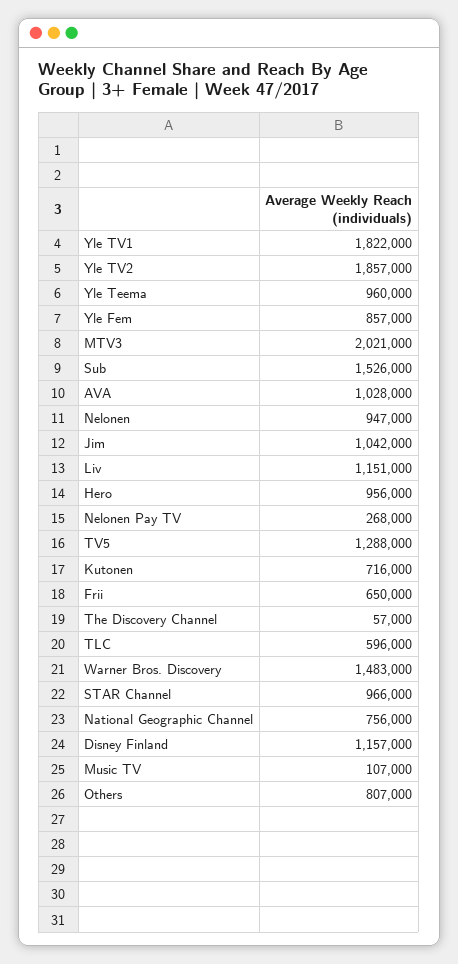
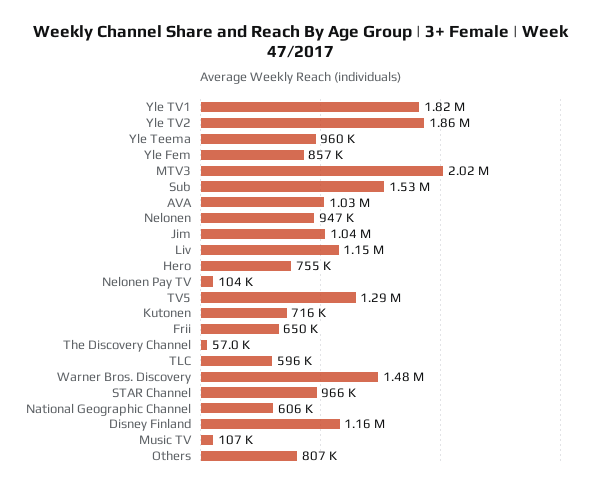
Hero: 956000 -> 755000
Nelonen Pay TV: 268000 -> 104000
National Geographic Channel: 756000 -> 606000

